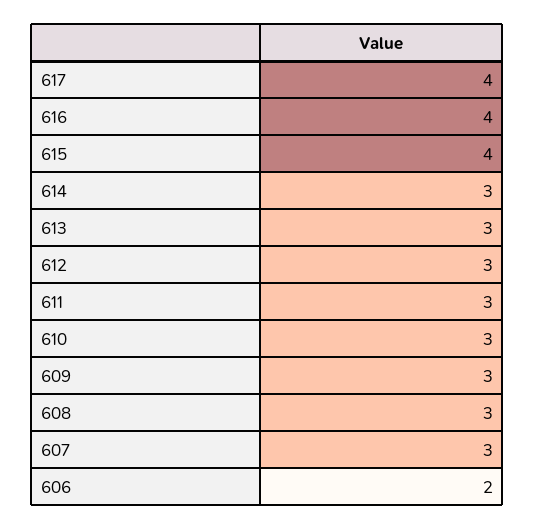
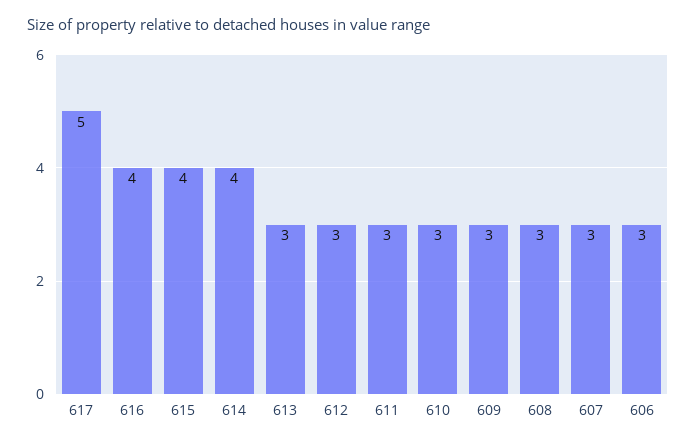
617: 4 -> 5
614: 3 -> 4
606: 2 -> 3

